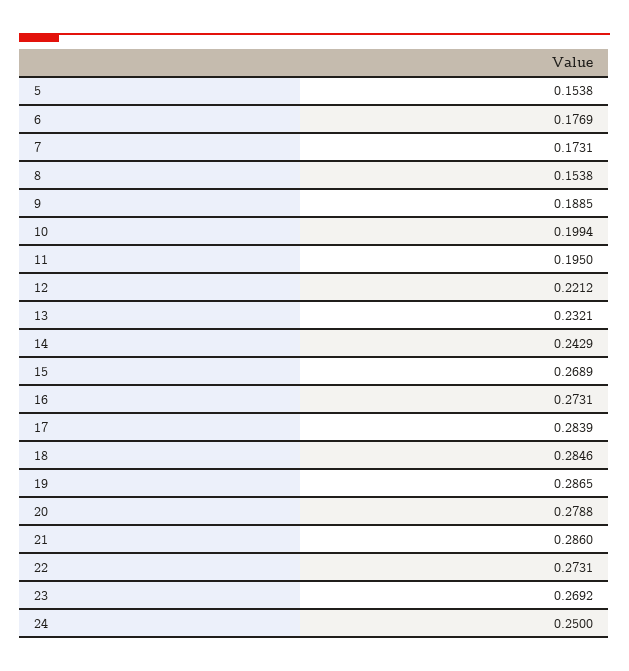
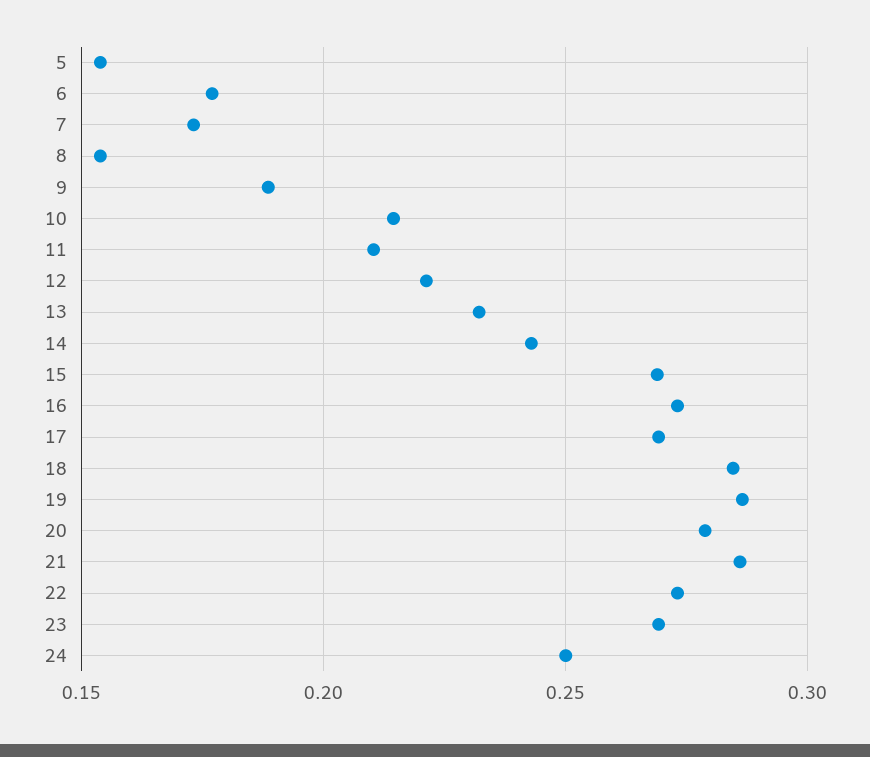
10: 0.1994 -> 0.215
11: 0.195 -> 0.21
17: 0.2839 -> 0.27

